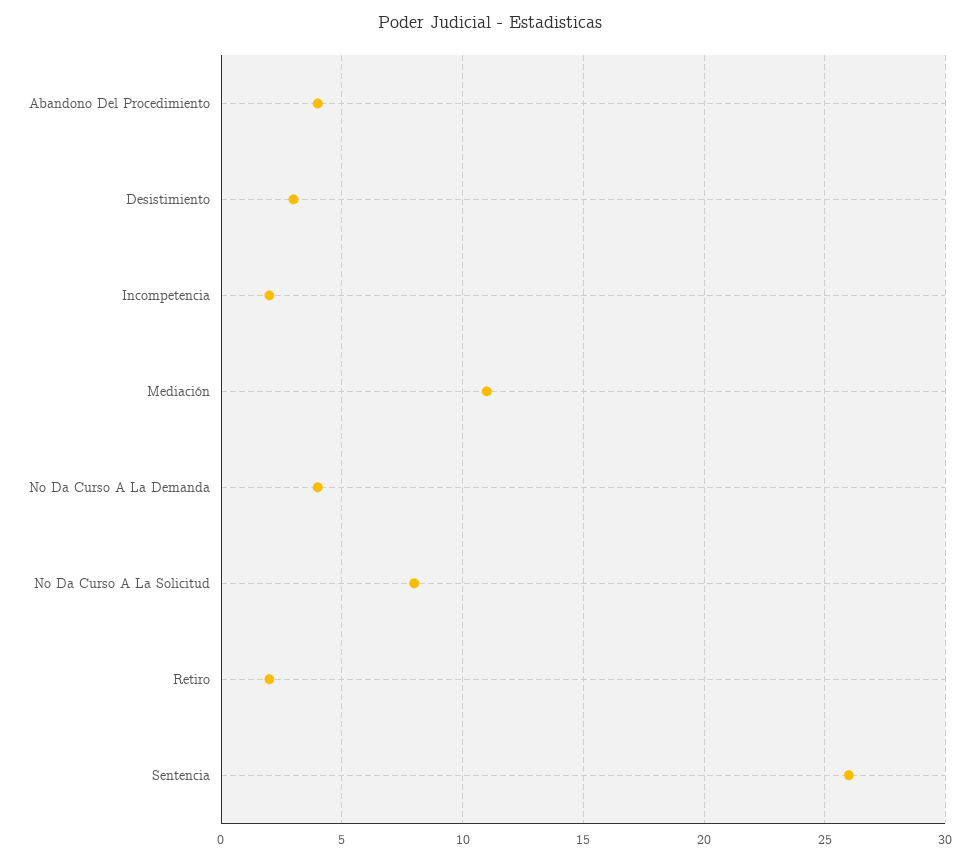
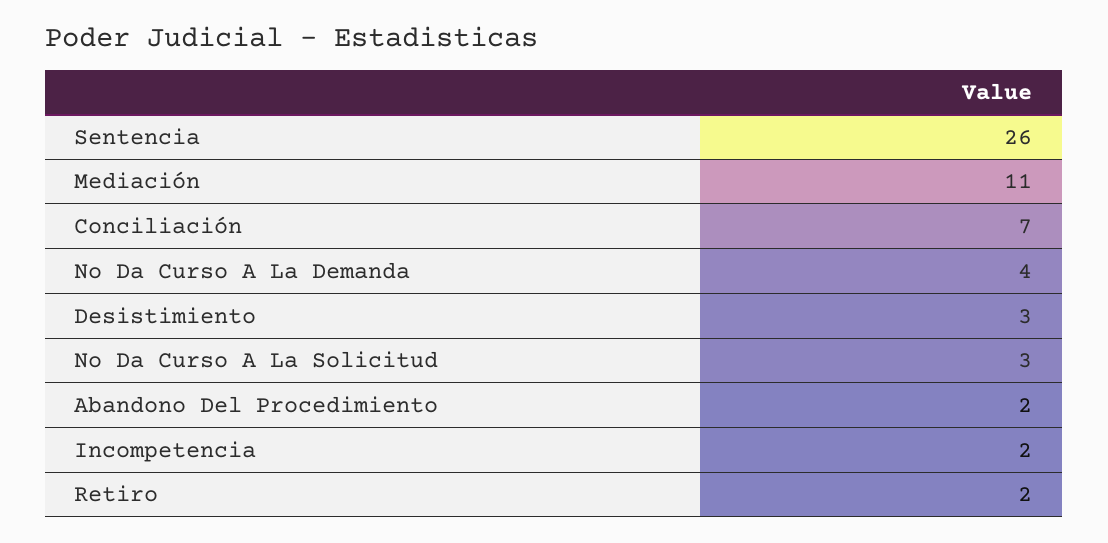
Abandono Del Procedimiento: 4 -> 2
No Da Curso A La Solicitud: 8 -> 3
Conciliación: none -> 7

